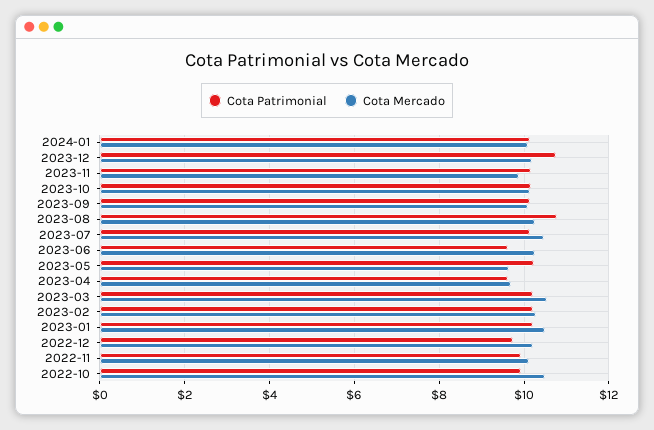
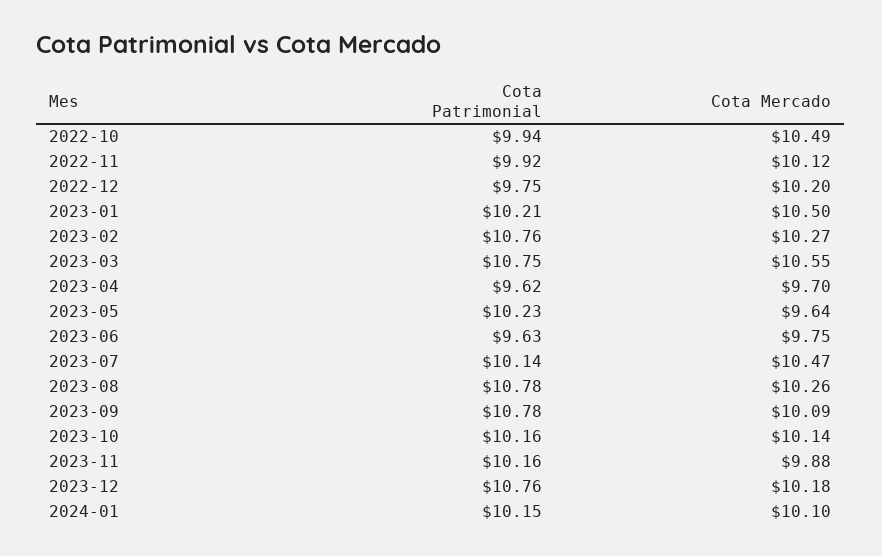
Cota Patrimonial, 2023-09: 10.2 -> 10.78
Cota Mercado, 2023-06: 10.2 -> 9.75
Cota Patrimonial, 2023-03: 10.2 -> 10.75
Cota Patrimonial, 2023-02: 10.2 -> 10.76

